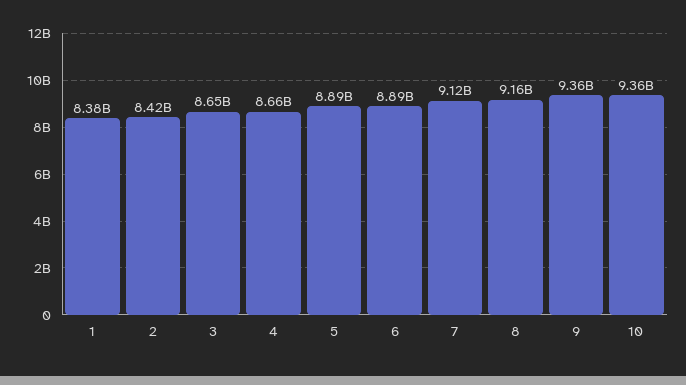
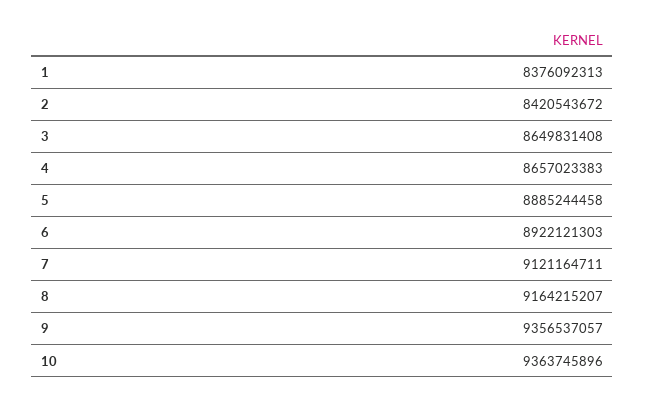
6: 8890000000 -> 8922121303

